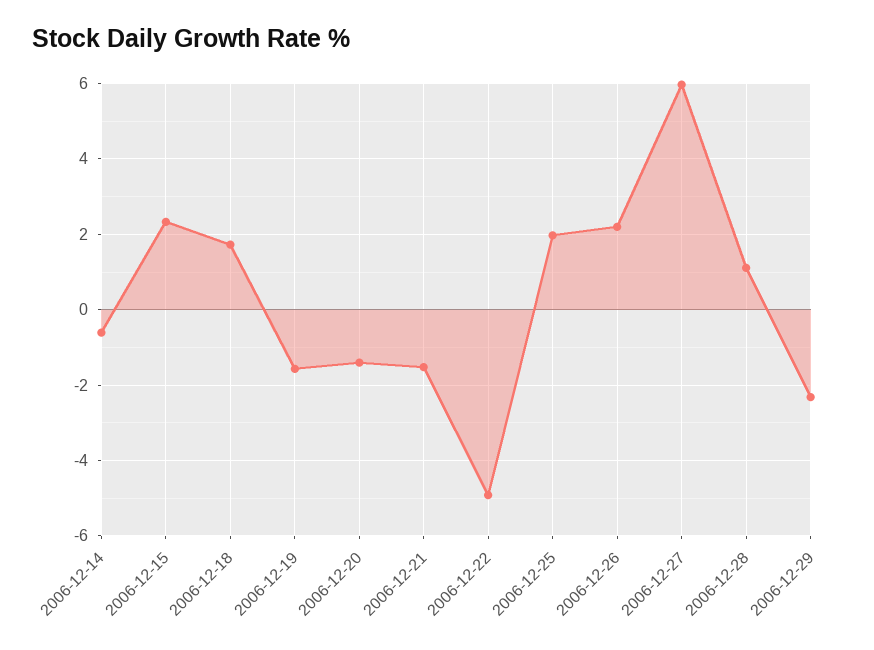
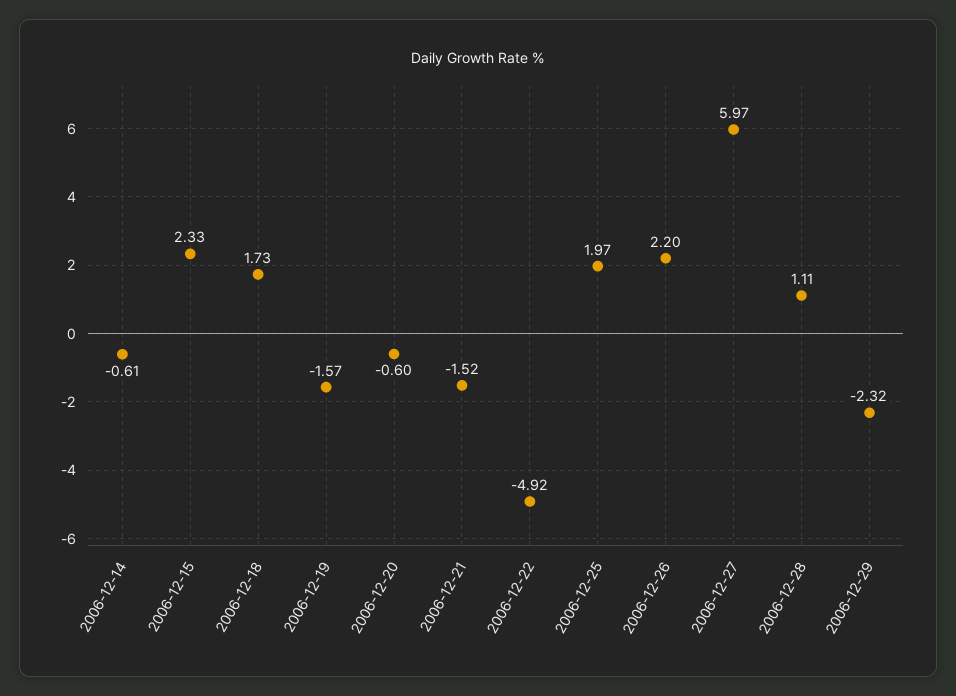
2006-12-20: -1.4 -> -0.6

